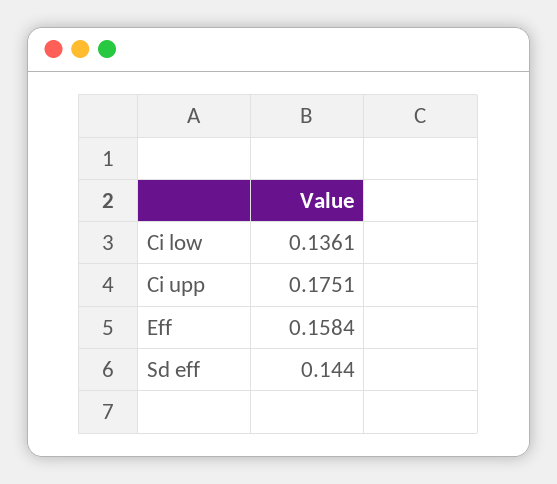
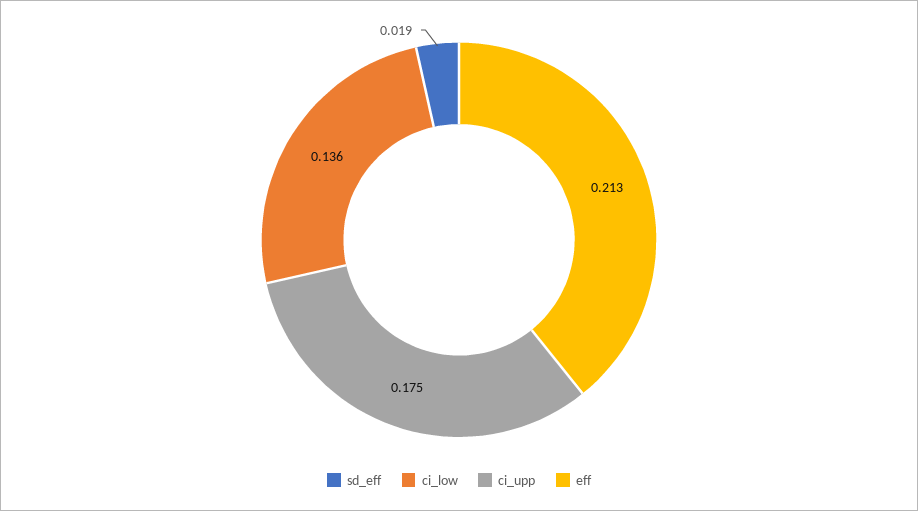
Eff: 0.1584 -> 0.213
Sd eff: 0.144 -> 0.019

